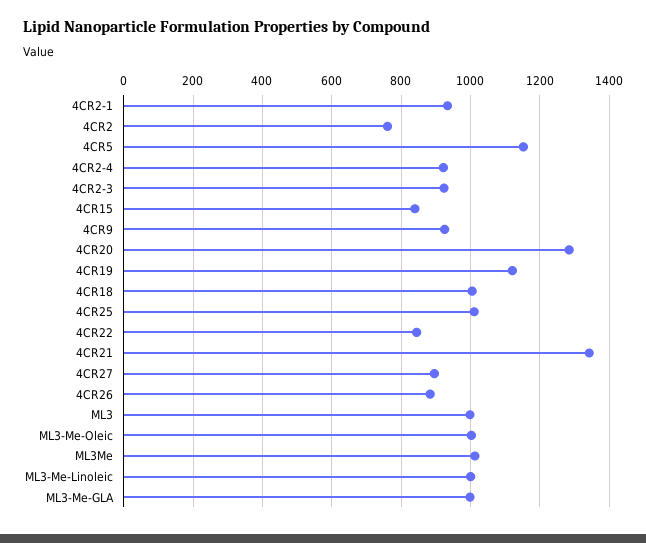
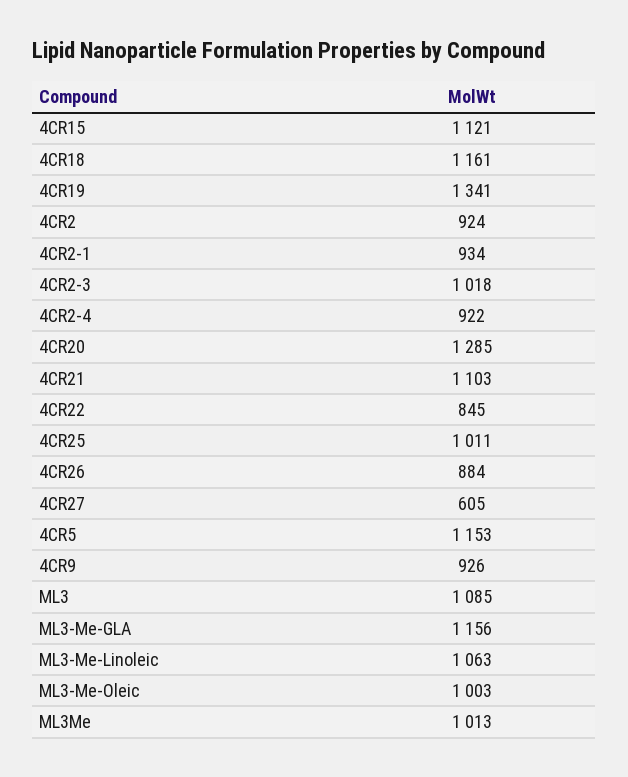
4CR2: 760 -> 924
4CR2-3: 920 -> 1018
4CR15: 840 -> 1121
4CR19: 1120 -> 1341
4CR18: 1000 -> 1161
4CR21: 1340 -> 1103
4CR27: 900 -> 605
ML3: 1000 -> 1085
ML3-Me-Linoleic: 1000 -> 1063
ML3-Me-GLA: 1000 -> 1156

